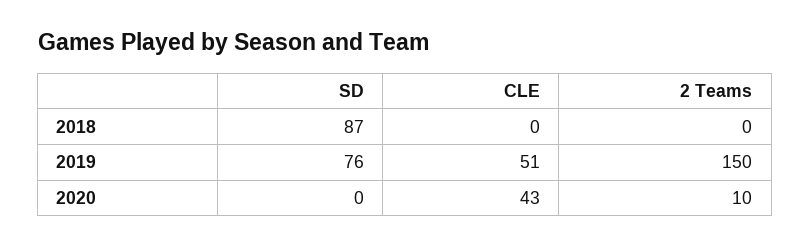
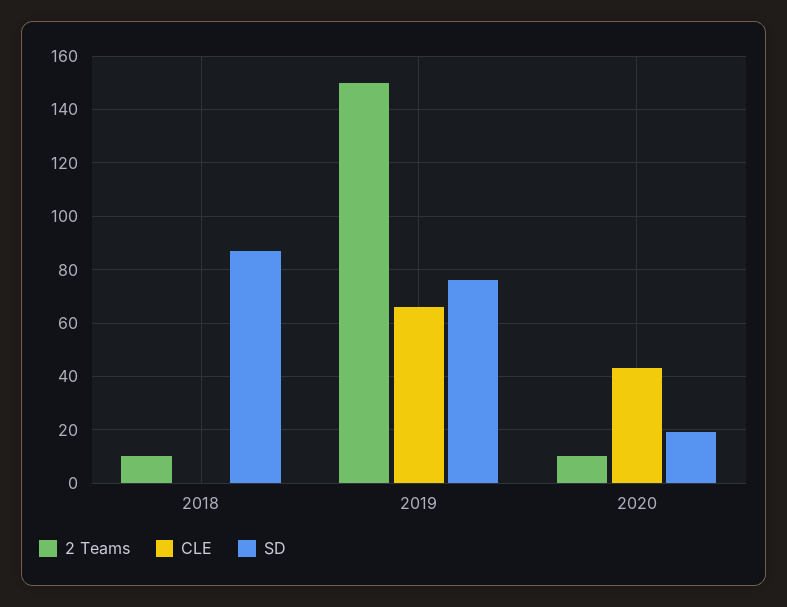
2 Teams, 2018: 0 -> 10
CLE, 2019: 51 -> 65
SD, 2020: 0 -> 20

